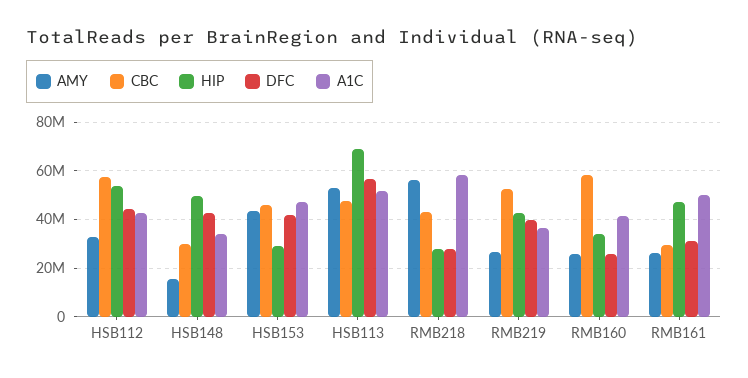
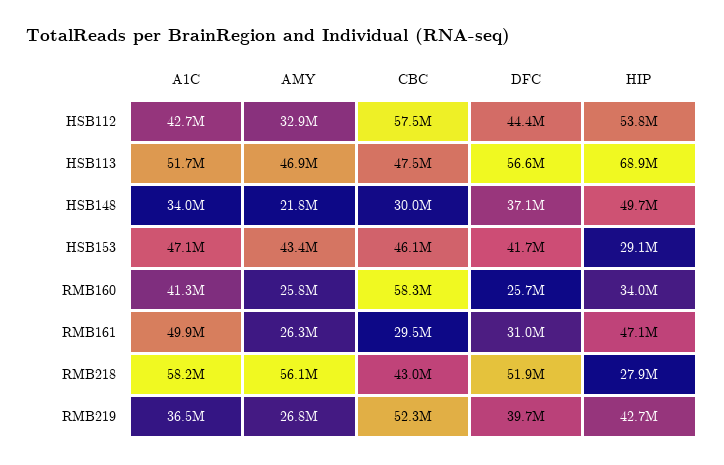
AMY, HSB148: 15000000 -> 21800000
DFC, HSB148: 42500000 -> 37100000
AMY, HSB113: 52500000 -> 46900000
DFC, RMB218: 27500000 -> 51900000

